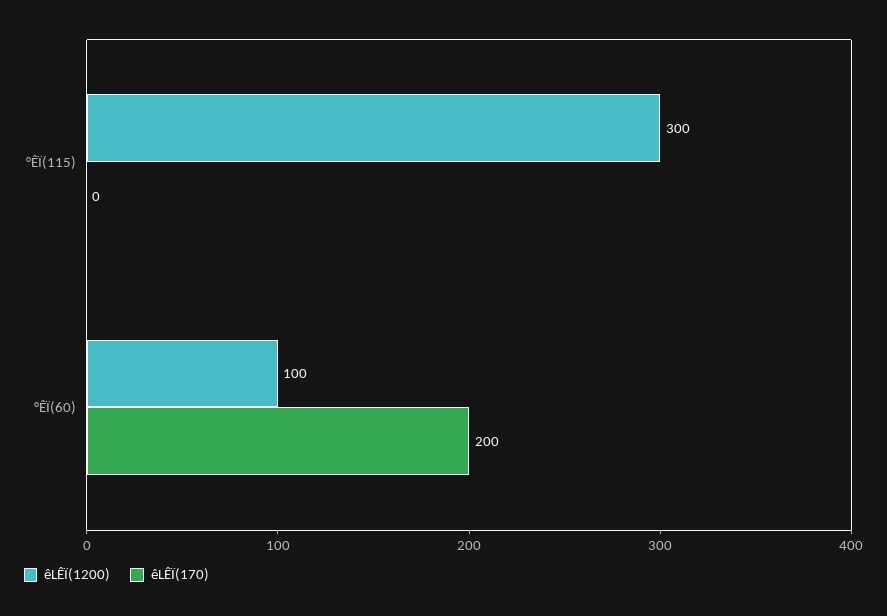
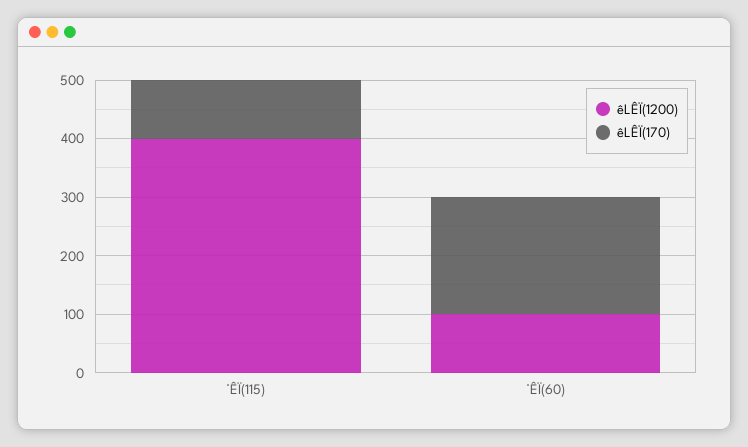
êLÊÏ(1200), °ÊÏ(115): 300 -> 400
êLÊÏ(170), °ÊÏ(115): 0 -> 100

